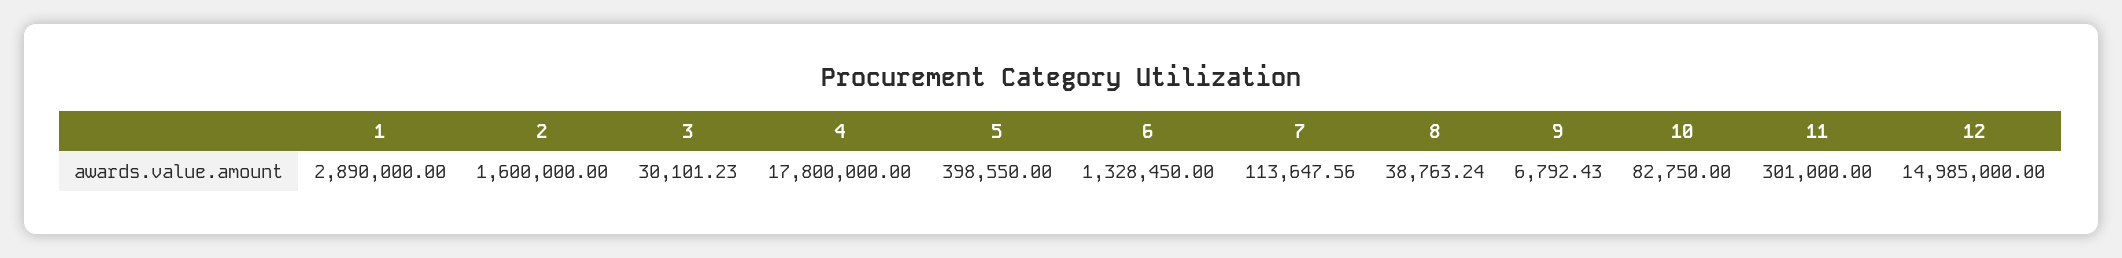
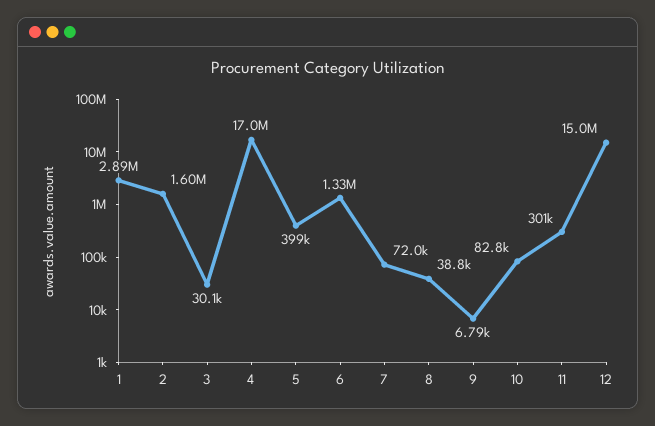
4: 17800000 -> 17000000
7: 113647.56 -> 72000

